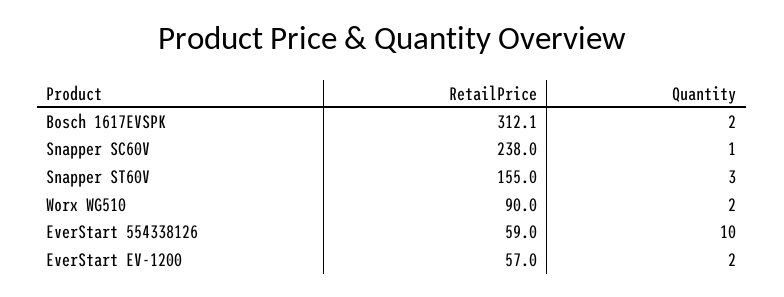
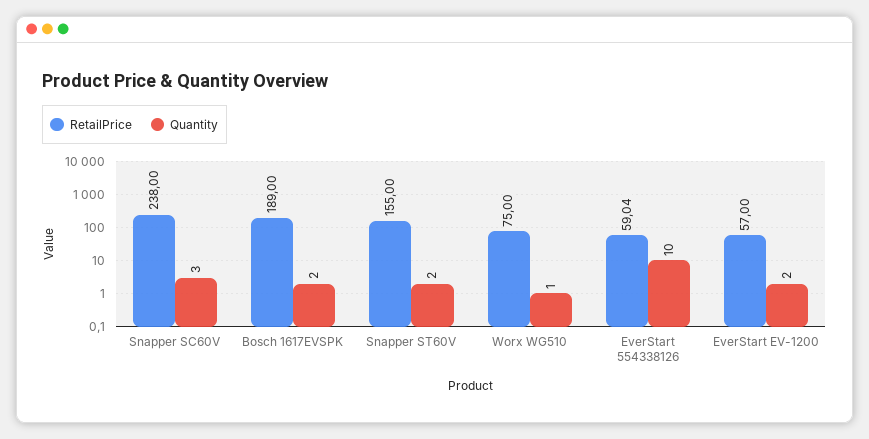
RetailPrice, Bosch 1617EVSPK: 312.1 -> 189
Quantity, Snapper SC60V: 1 -> 3
Quantity, Snapper ST60V: 3 -> 2
RetailPrice, Worx WG510: 90 -> 75
Quantity, Worx WG510: 2 -> 1

